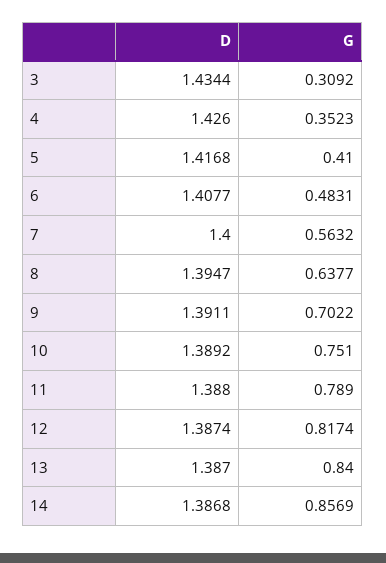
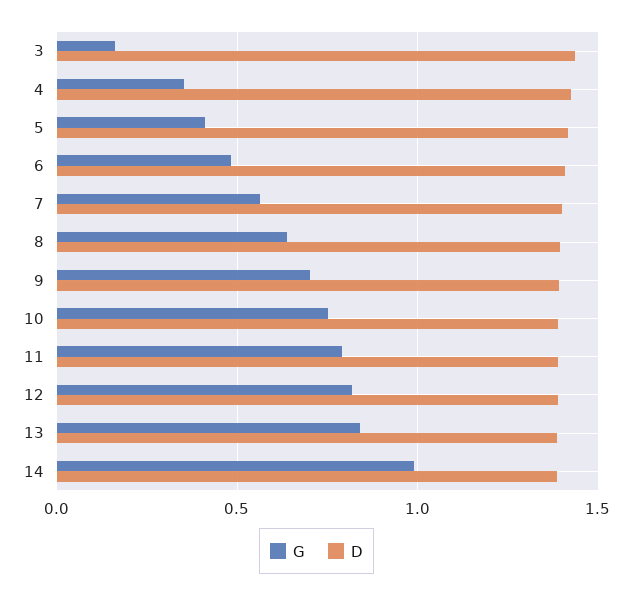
G, 3: 0.3092 -> 0.15
G, 14: 0.8569 -> 1

